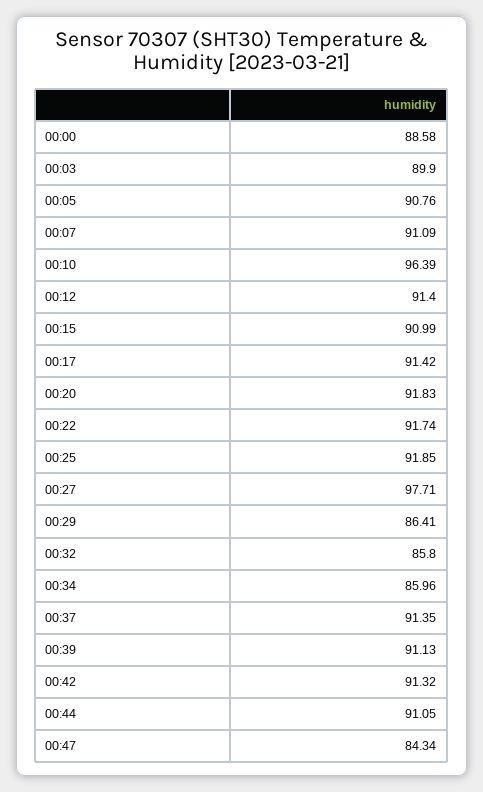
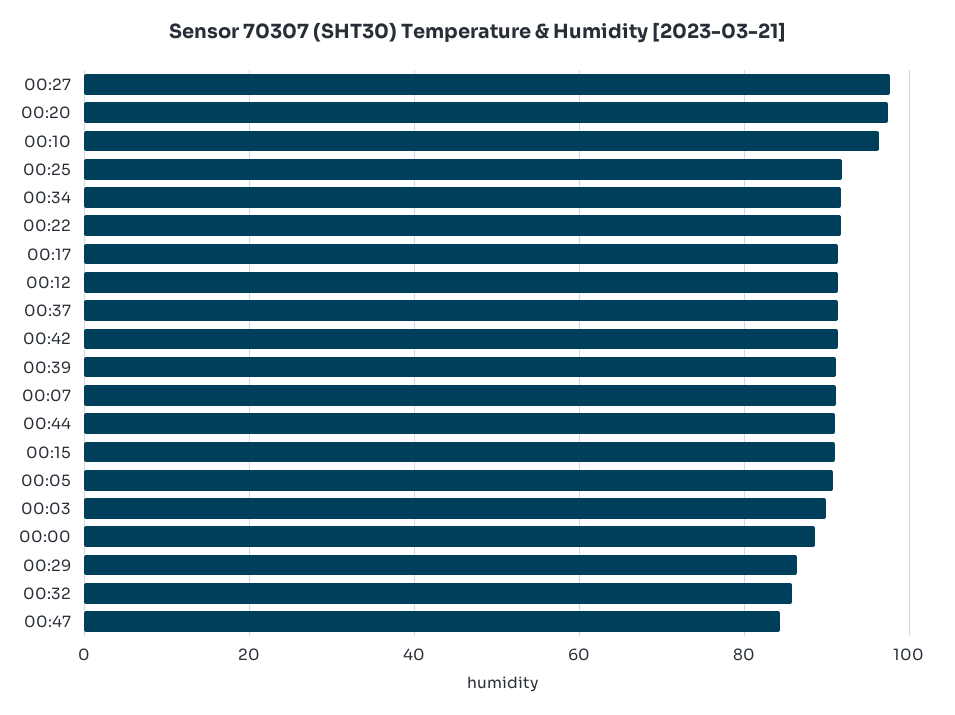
00:20: 91.83 -> 98
00:34: 85.96 -> 92

